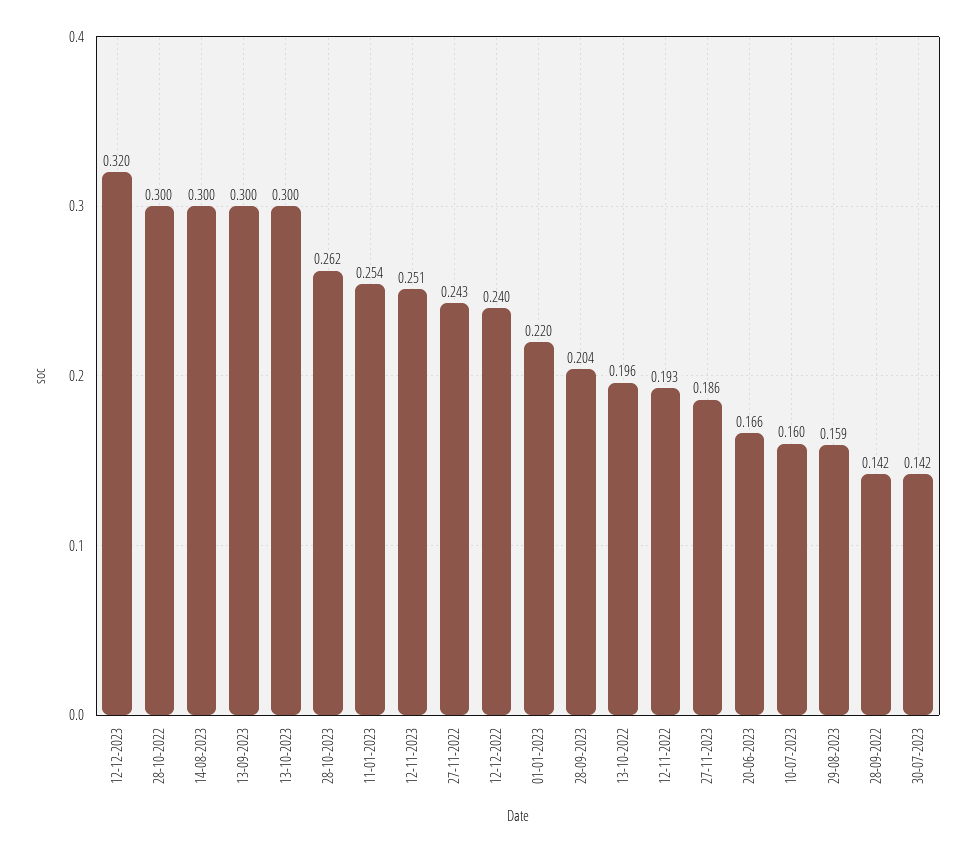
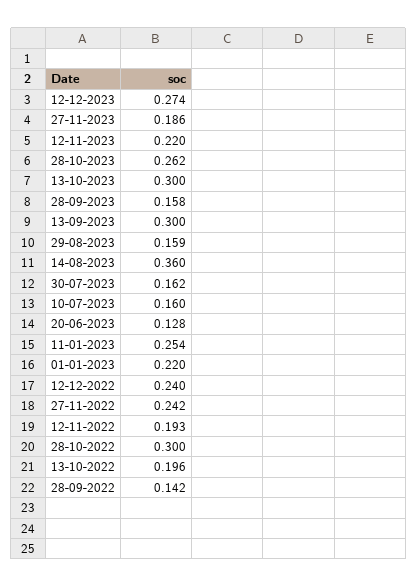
12-12-2023: 0.32 -> 0.274
14-08-2023: 0.3 -> 0.36
12-11-2023: 0.251 -> 0.22
27-11-2022: 0.243 -> 0.242
28-09-2023: 0.204 -> 0.158
20-06-2023: 0.166 -> 0.128
30-07-2023: 0.142 -> 0.162

